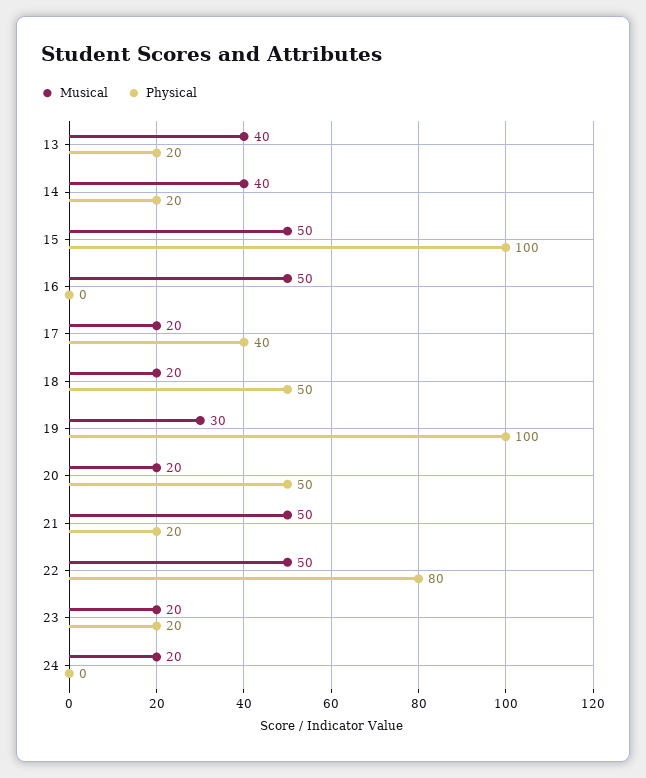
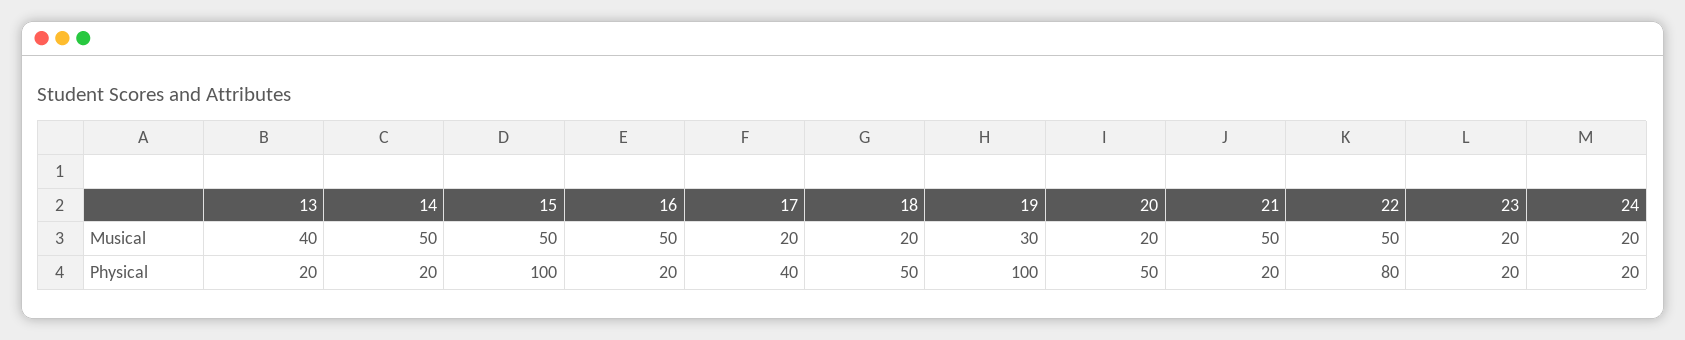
Musical, 14: 40 -> 50
Physical, 16: 0 -> 20
Physical, 24: 0 -> 20

